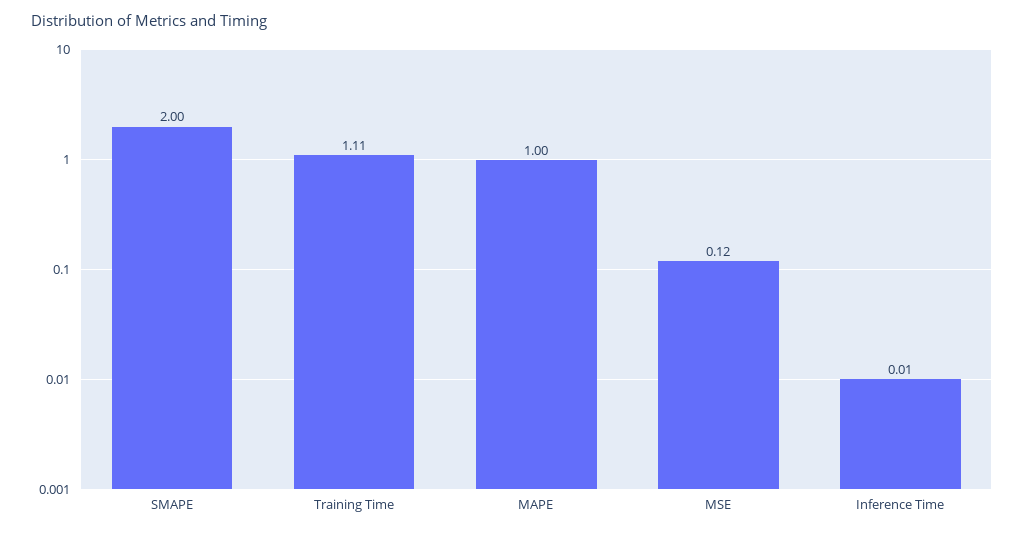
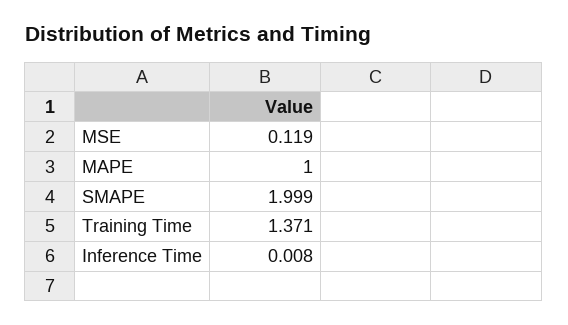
Training Time: 1.11 -> 1.371

